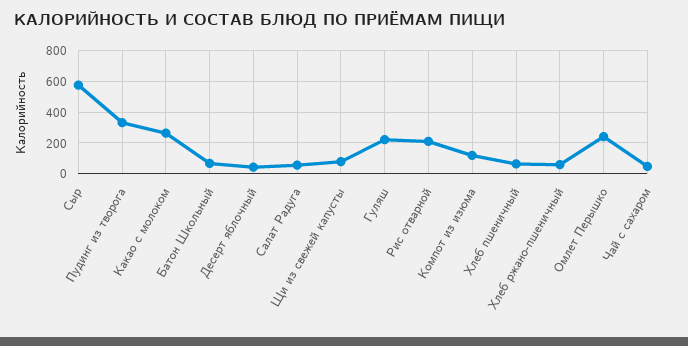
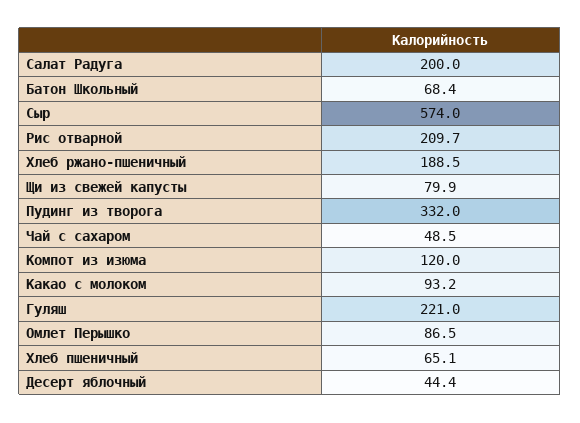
Какао с молоком: 250 -> 93.2
Салат Радуга: 50 -> 200
Хлеб ржано-пшеничный: 50 -> 188.5
Омлет Перышко: 250 -> 86.5

